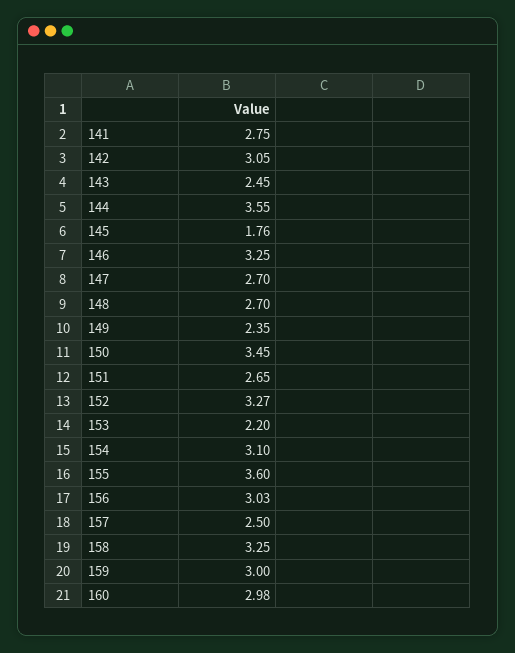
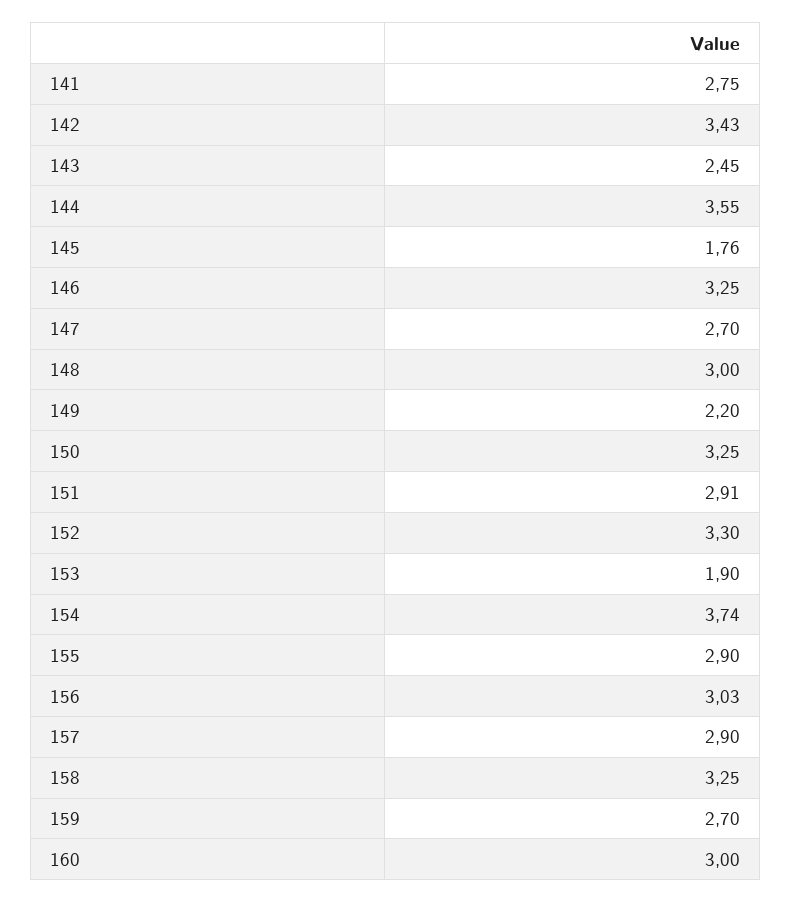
142: 3.05 -> 3.43
148: 2.7 -> 3
149: 2.35 -> 2.2
150: 3.45 -> 3.25
151: 2.65 -> 2.91
152: 3.27 -> 3.3
153: 2.2 -> 1.9
154: 3.1 -> 3.74
155: 3.6 -> 2.9
157: 2.5 -> 2.9
159: 3 -> 2.7
160: 2.98 -> 3

